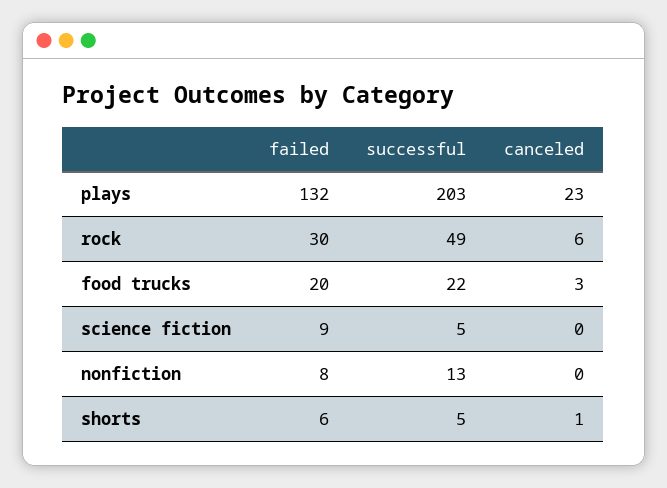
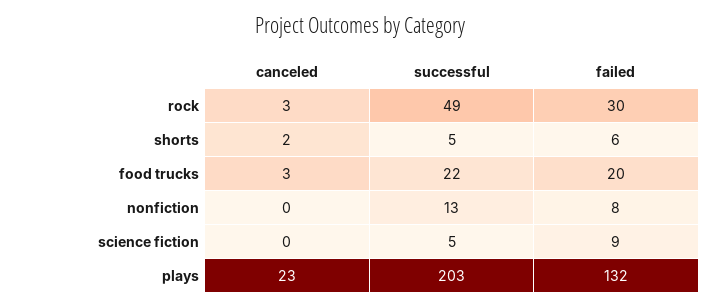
canceled, rock: 6 -> 3
canceled, shorts: 1 -> 2

